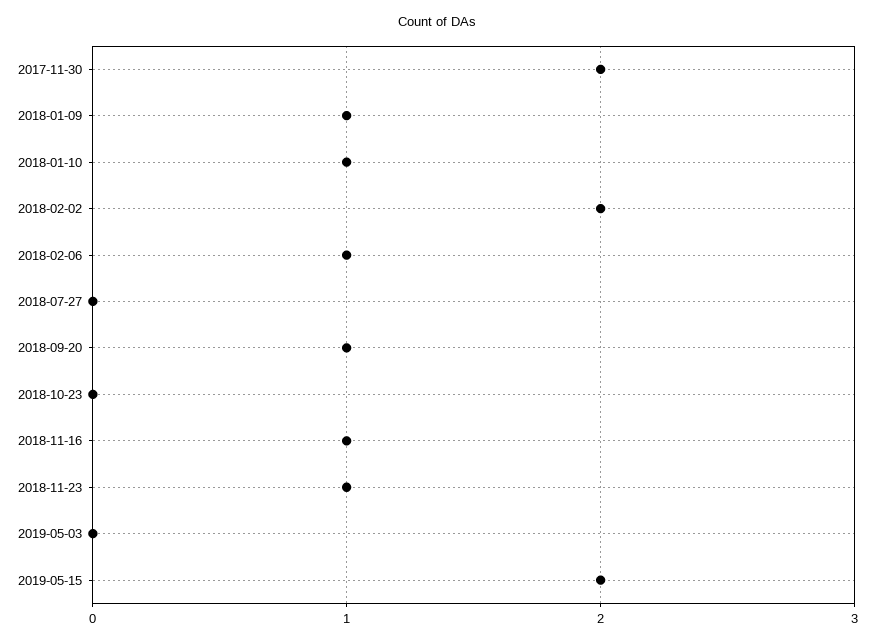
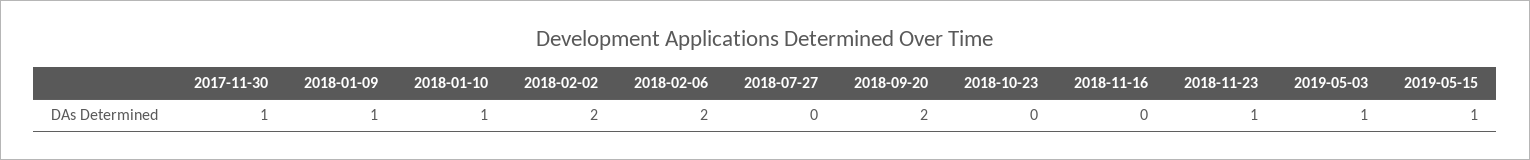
2017-11-30: 2 -> 1
2018-02-06: 1 -> 2
2018-09-20: 1 -> 2
2018-11-16: 1 -> 0
2019-05-03: 0 -> 1
2019-05-15: 2 -> 1

